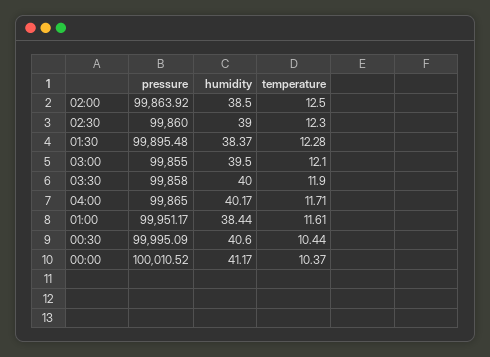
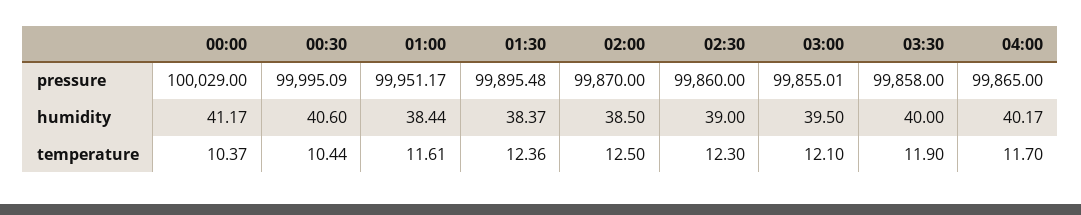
pressure, 02:00: 99863.92 -> 99870
temperature, 01:30: 12.28 -> 12.36
pressure, 03:00: 99855 -> 99855.01
temperature, 04:00: 11.71 -> 11.7
pressure, 00:00: 100010.52 -> 100029

